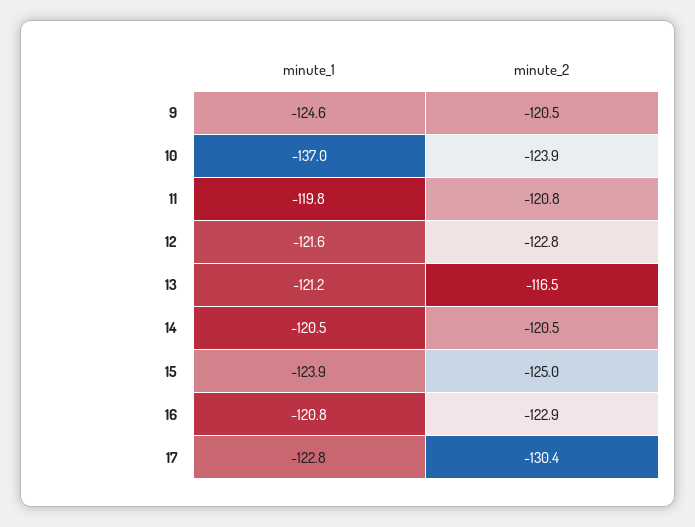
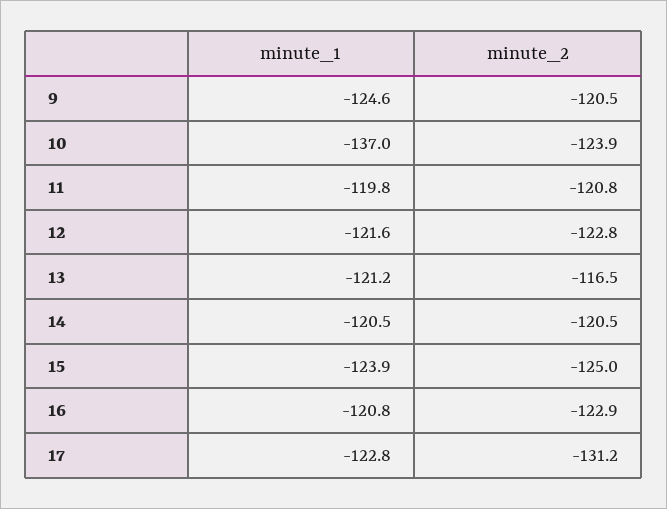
minute_2, 17: -130.4 -> -131.2

